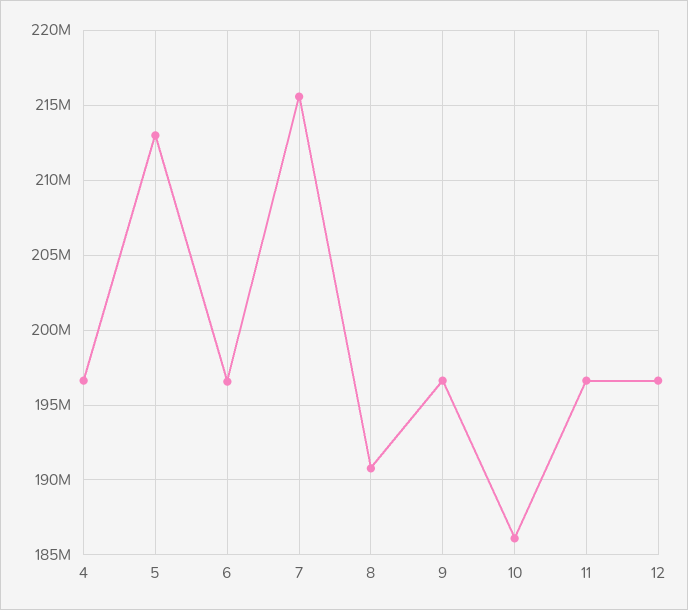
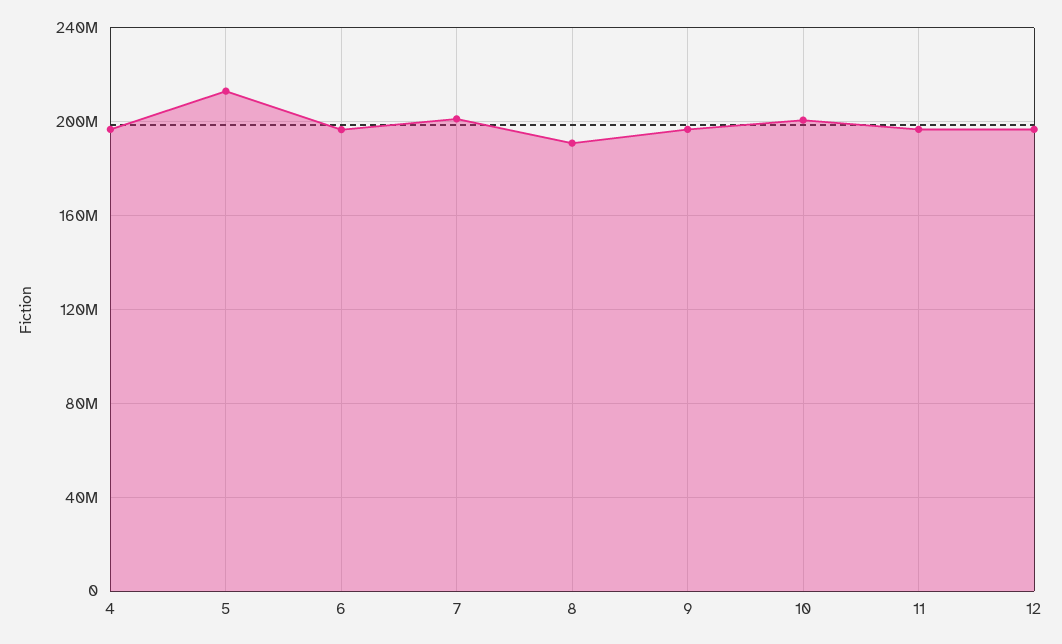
7: 215500000 -> 200000000
10: 186000000 -> 200000000

